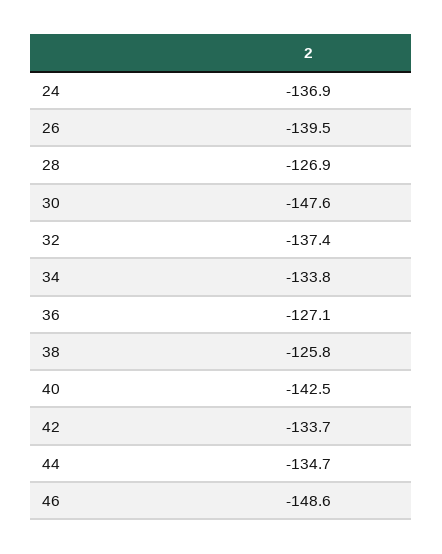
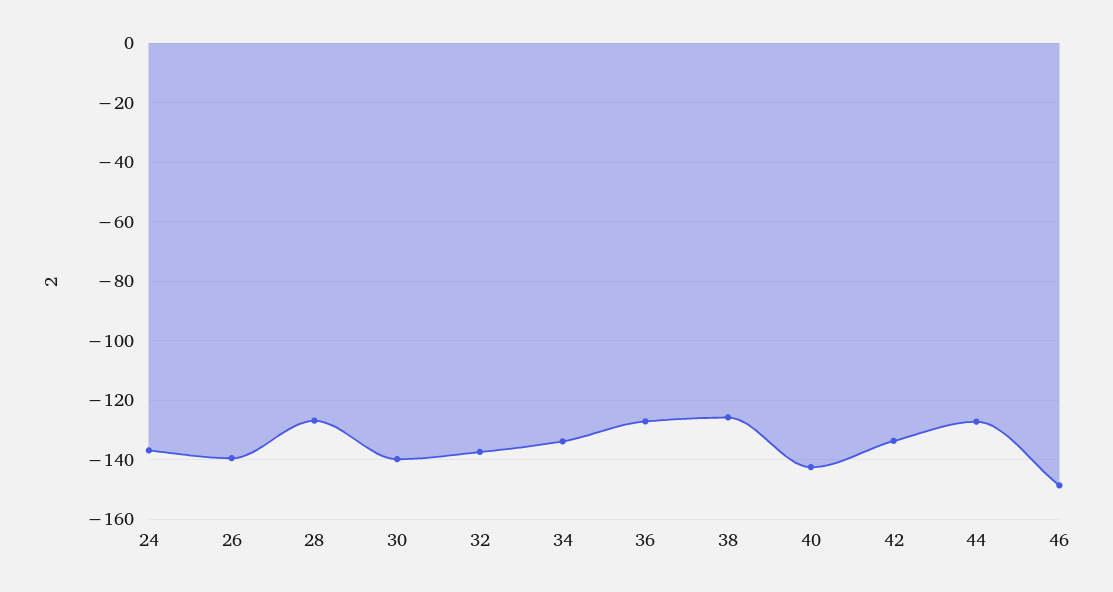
30: -147.6 -> -140
44: -134.7 -> -127.5

